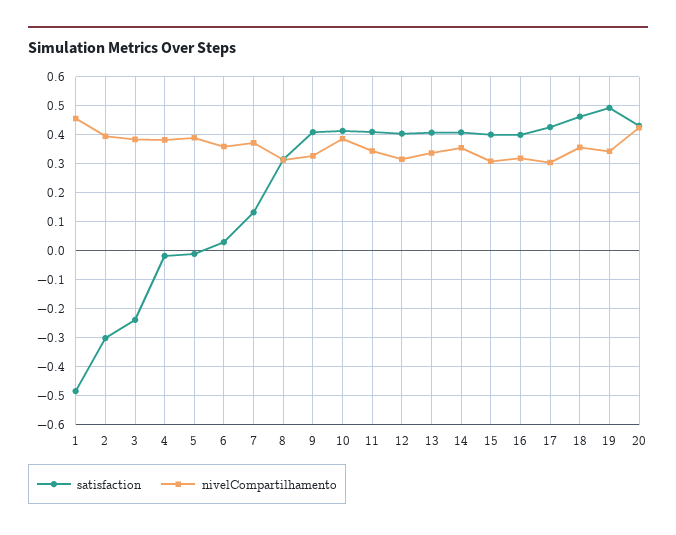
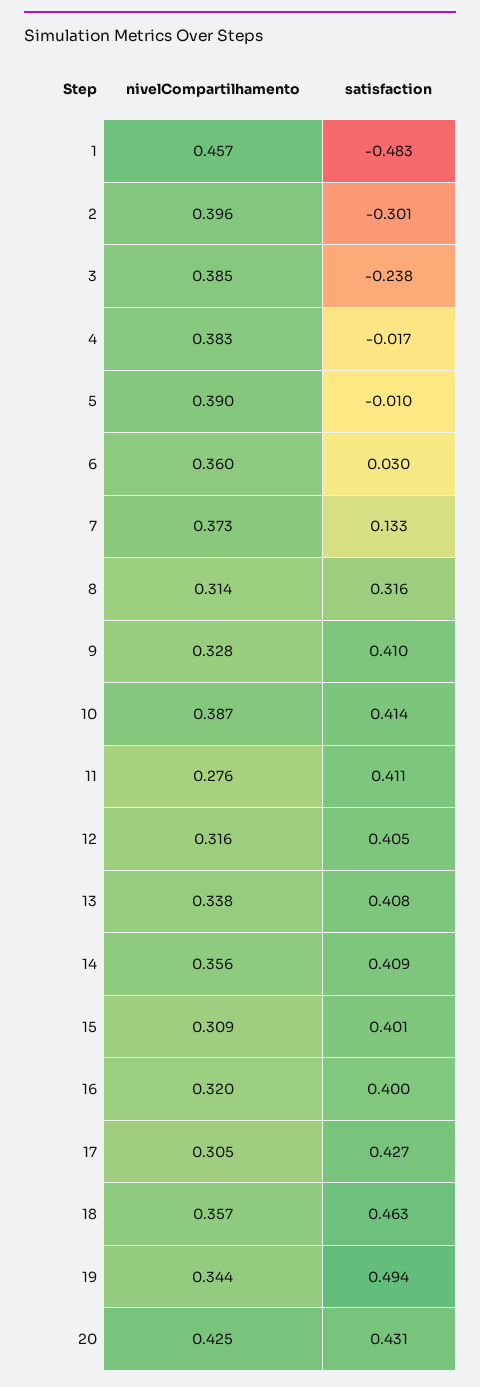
nivelCompartilhamento, 11: 0.35 -> 0.276

